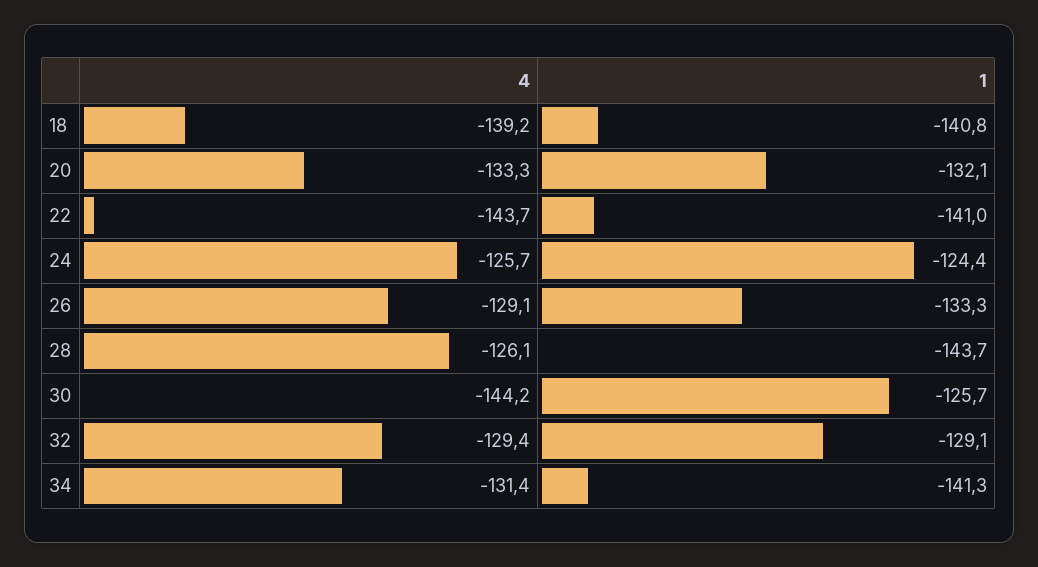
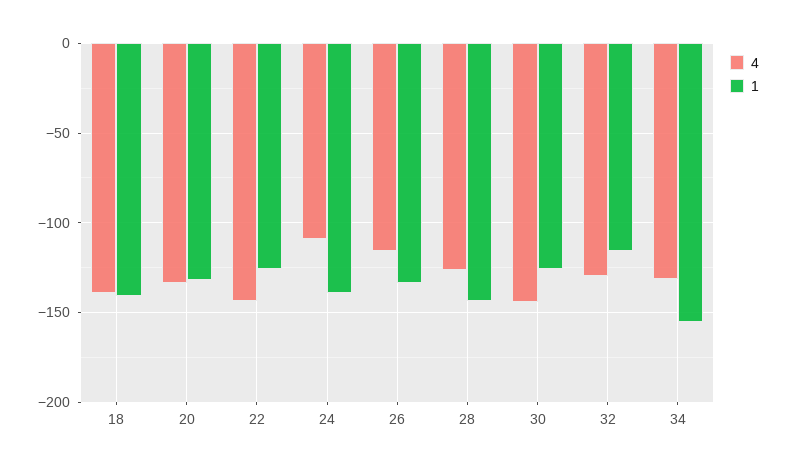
1, 22: -141 -> -125
4, 24: -125.7 -> -110
1, 24: -124.4 -> -140
4, 26: -129.1 -> -115
1, 32: -129.1 -> -115
1, 34: -141.3 -> -155

